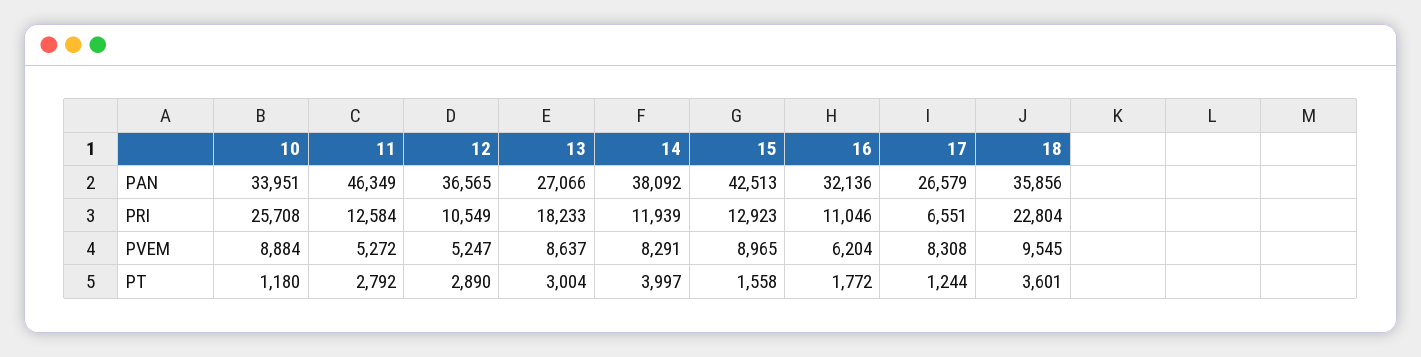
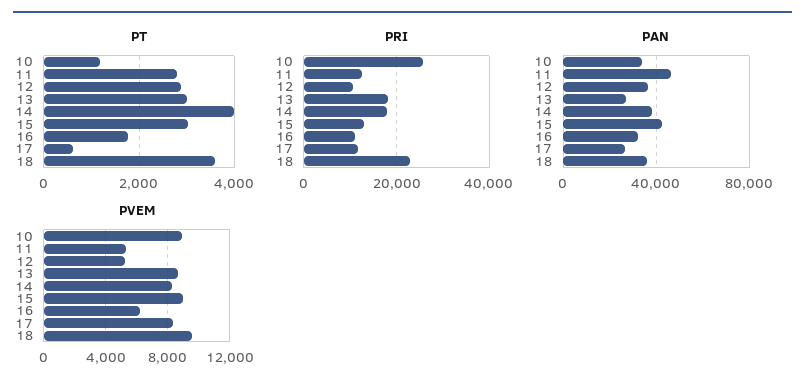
PRI, 14: 11939 -> 18000
PRI, 17: 6551 -> 12000
PT, 15: 1558 -> 3000
PT, 17: 1244 -> 600

